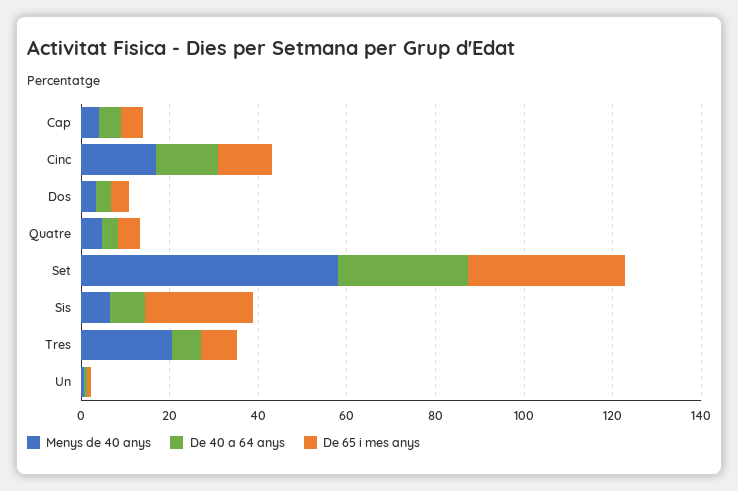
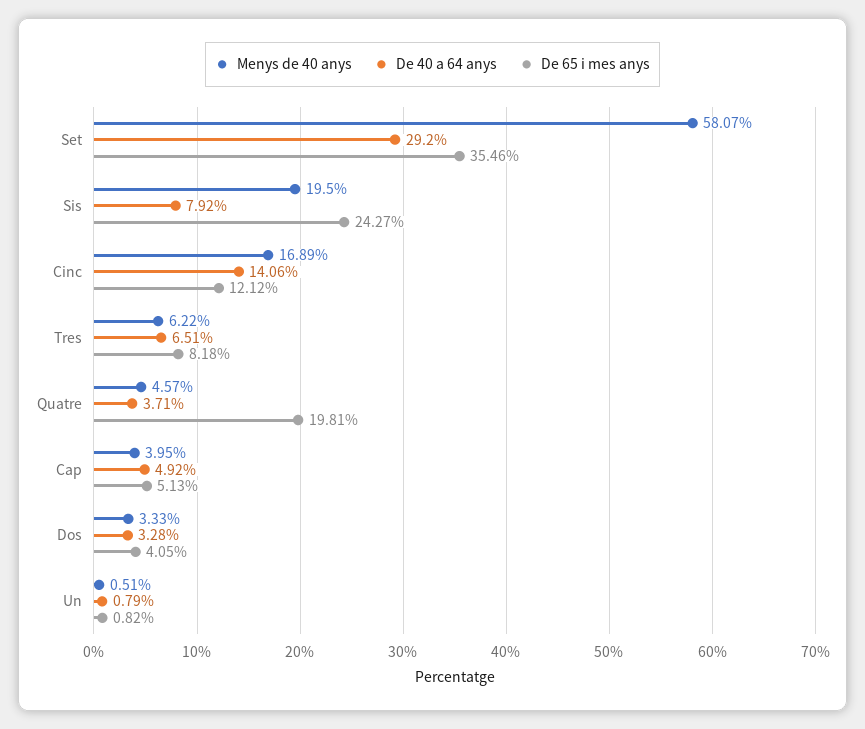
De 65 i mes anys, Quatre: 5 -> 19.81
Menys de 40 anys, Sis: 5 -> 19.5
Menys de 40 anys, Tres: 20 -> 6.22

